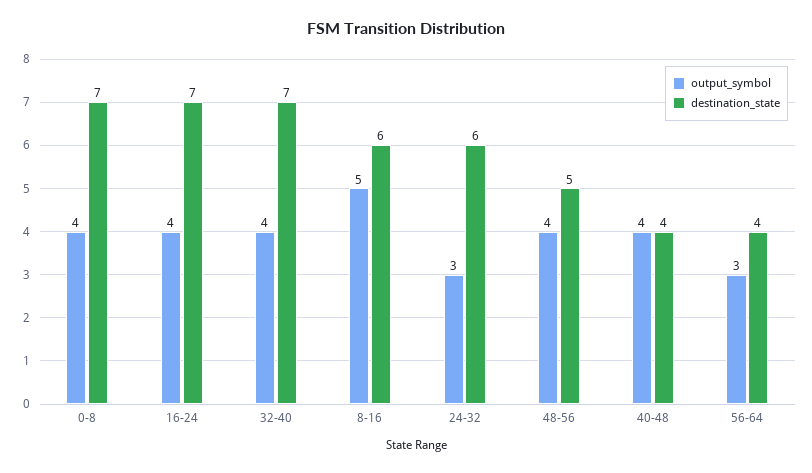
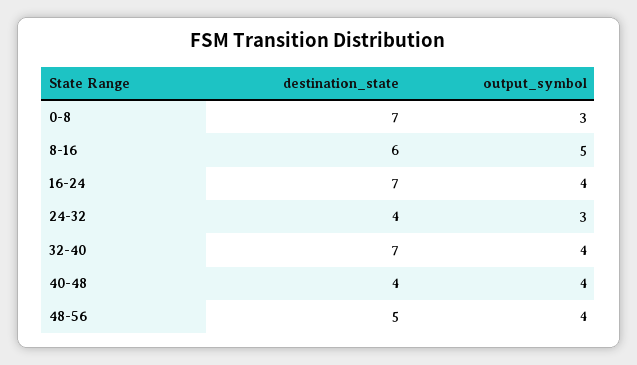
output_symbol, 0-8: 4 -> 3
destination_state, 24-32: 6 -> 4
output_symbol, 56-64: 3 -> none
destination_state, 56-64: 4 -> none

